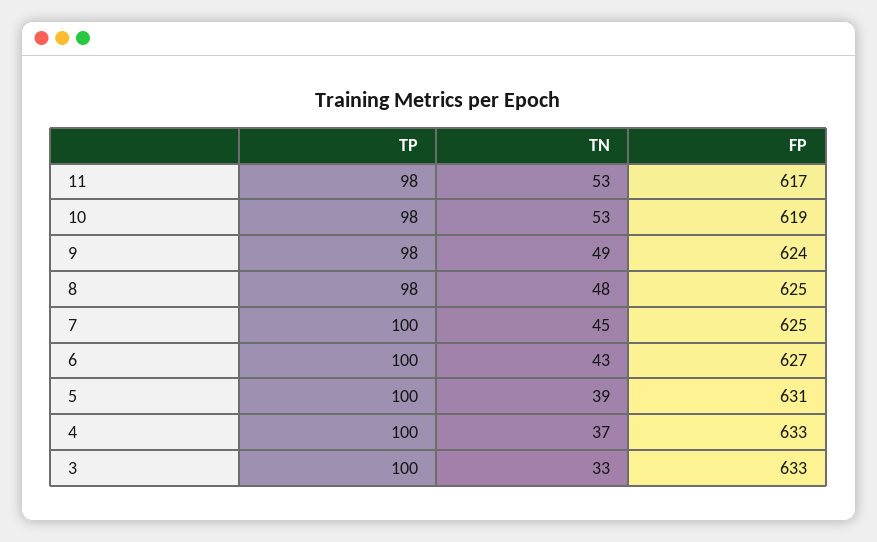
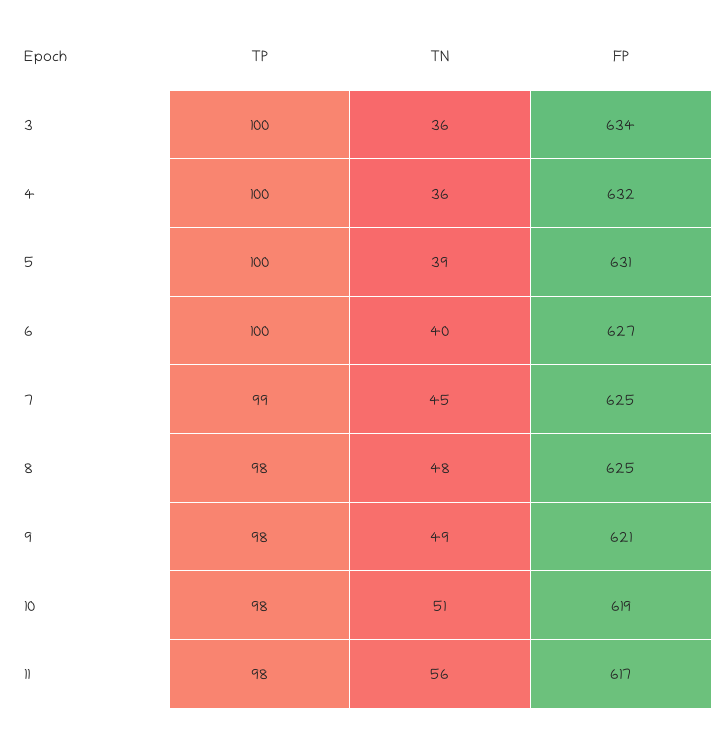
TN, 11: 53 -> 56
TN, 10: 53 -> 51
FP, 9: 624 -> 621
TP, 7: 100 -> 99
TN, 6: 43 -> 40
TN, 4: 37 -> 36
FP, 4: 633 -> 632
TN, 3: 33 -> 36
FP, 3: 633 -> 634

